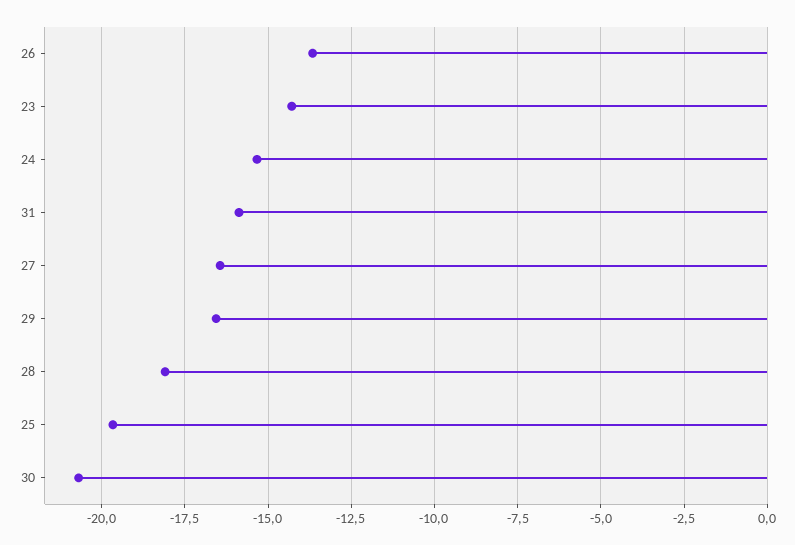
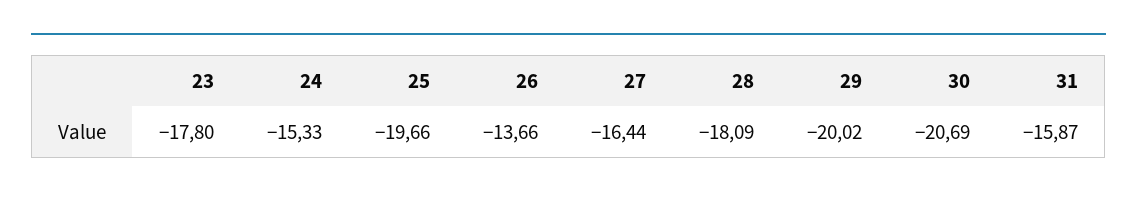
23: -14.25 -> -17.8
29: -16.5 -> -20.02

